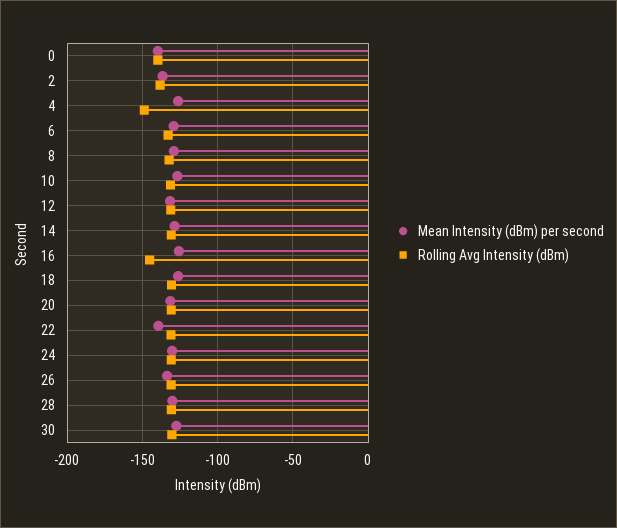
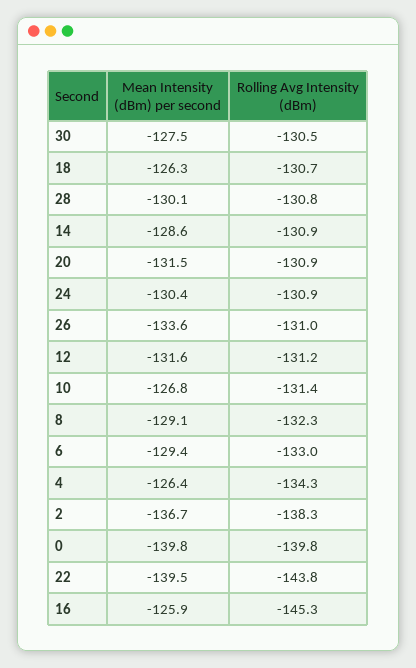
Rolling Avg Intensity (dBm), 4: -150 -> -134.3
Rolling Avg Intensity (dBm), 22: -130 -> -143.8

